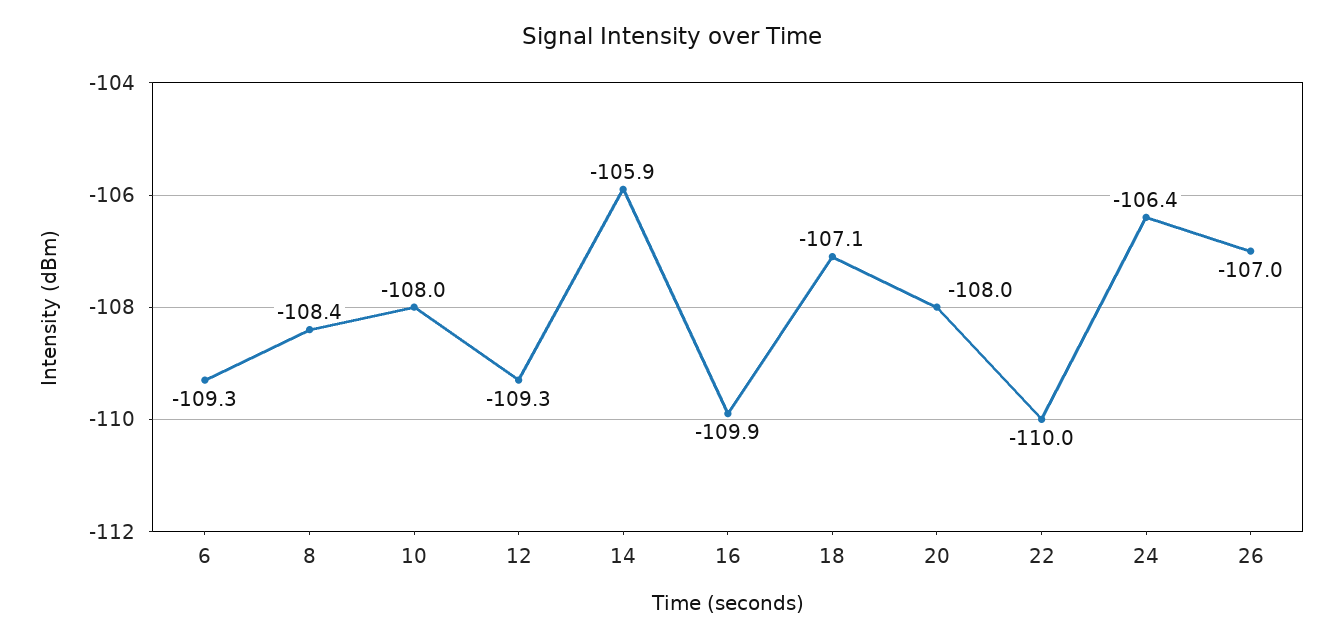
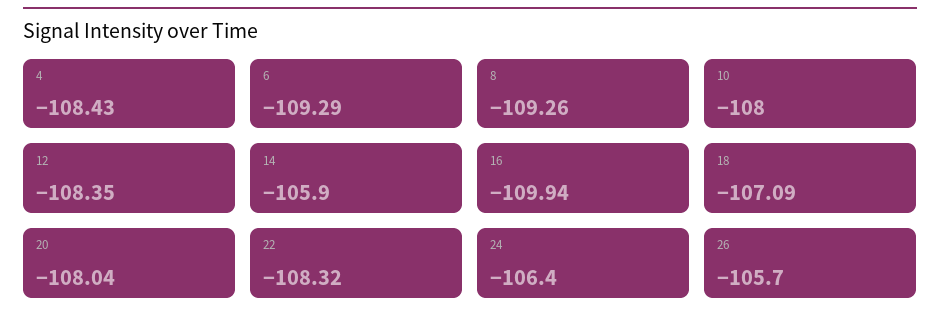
8: -108.4 -> -109.26
12: -109.3 -> -108.35
22: -110 -> -108.32
26: -107 -> -105.7
4: none -> -108.43

